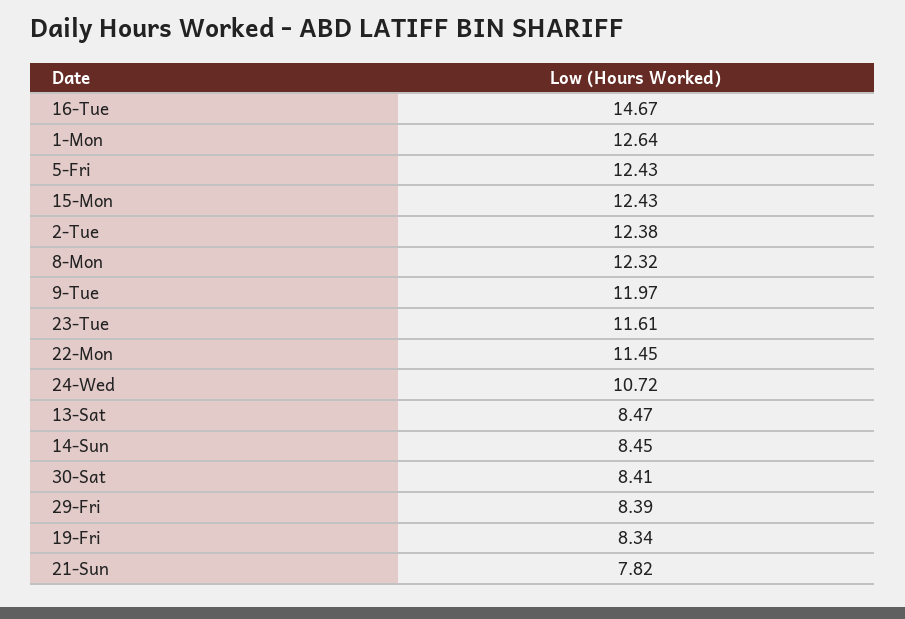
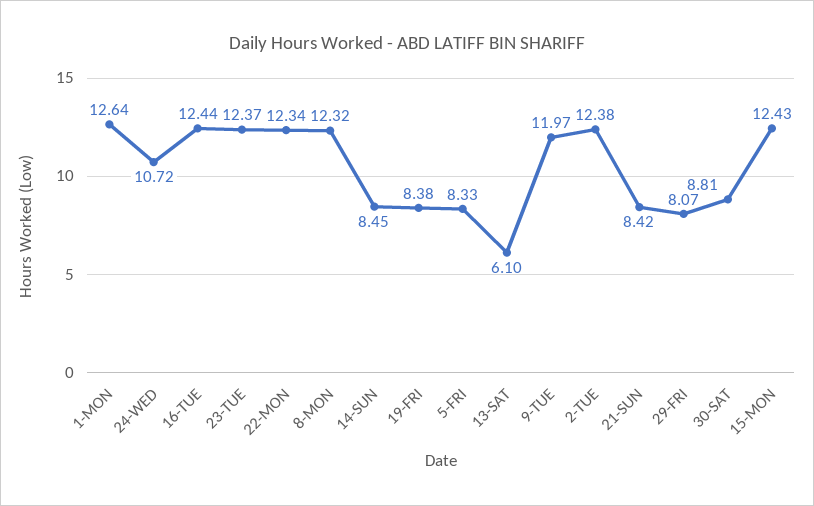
16-Tue: 14.67 -> 12.44
5-Fri: 12.43 -> 8.33
23-Tue: 11.61 -> 12.37
22-Mon: 11.45 -> 12.34
13-Sat: 8.47 -> 6.1
30-Sat: 8.41 -> 8.81
29-Fri: 8.39 -> 8.07
19-Fri: 8.34 -> 8.38
21-Sun: 7.82 -> 8.42

